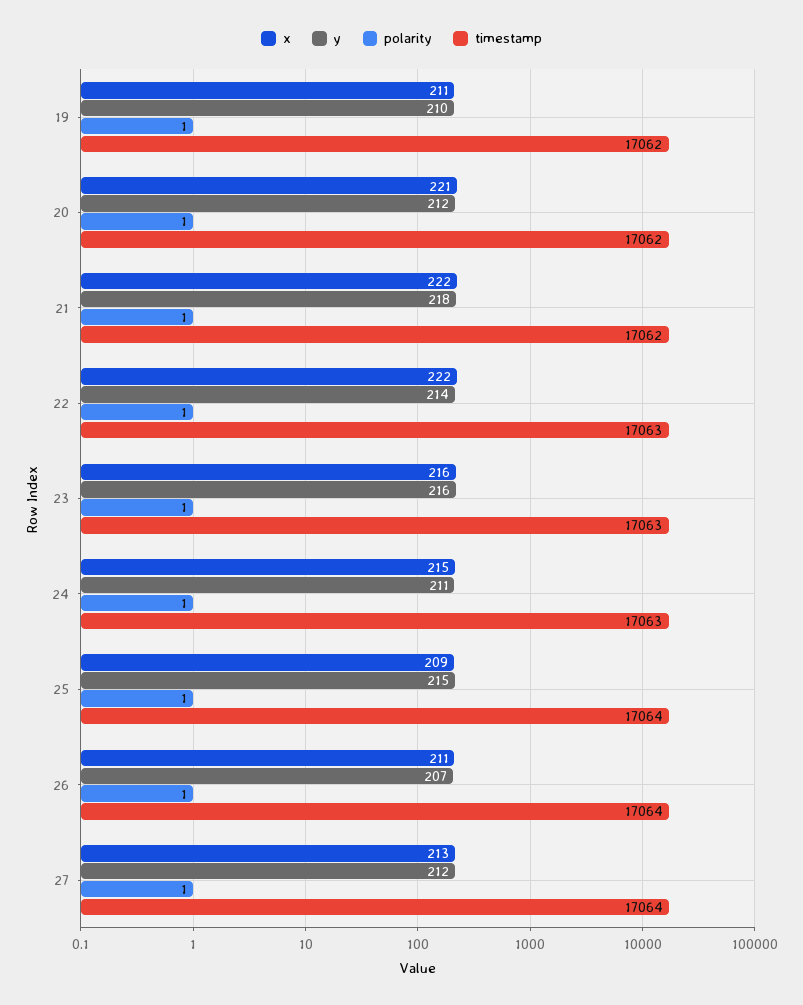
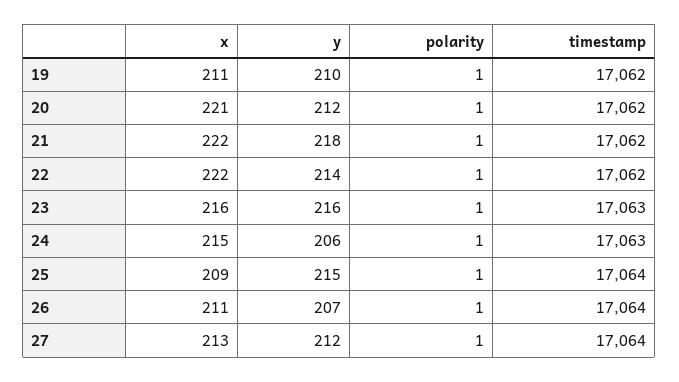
timestamp, 22: 17063 -> 17062
y, 24: 211 -> 206

